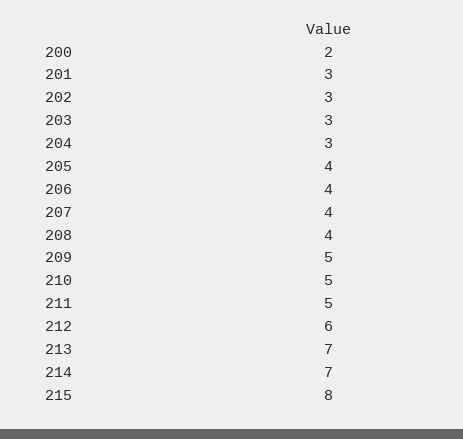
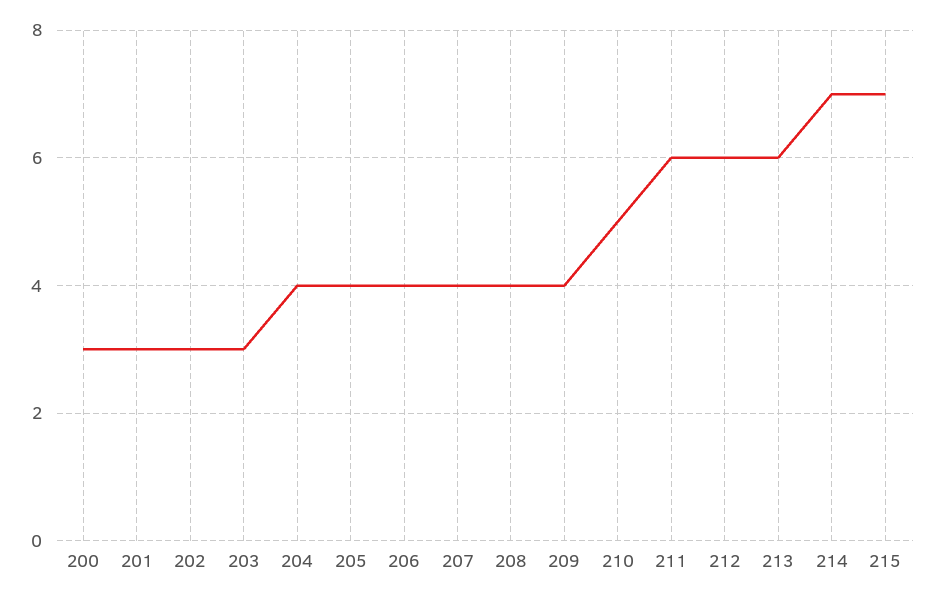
200: 2 -> 3
204: 3 -> 4
209: 5 -> 4
211: 5 -> 6
213: 7 -> 6
215: 8 -> 7

